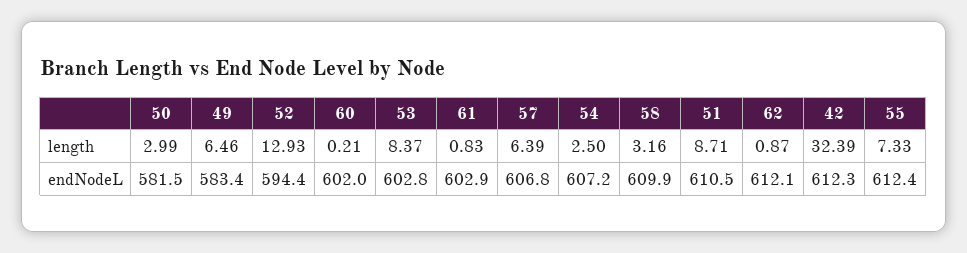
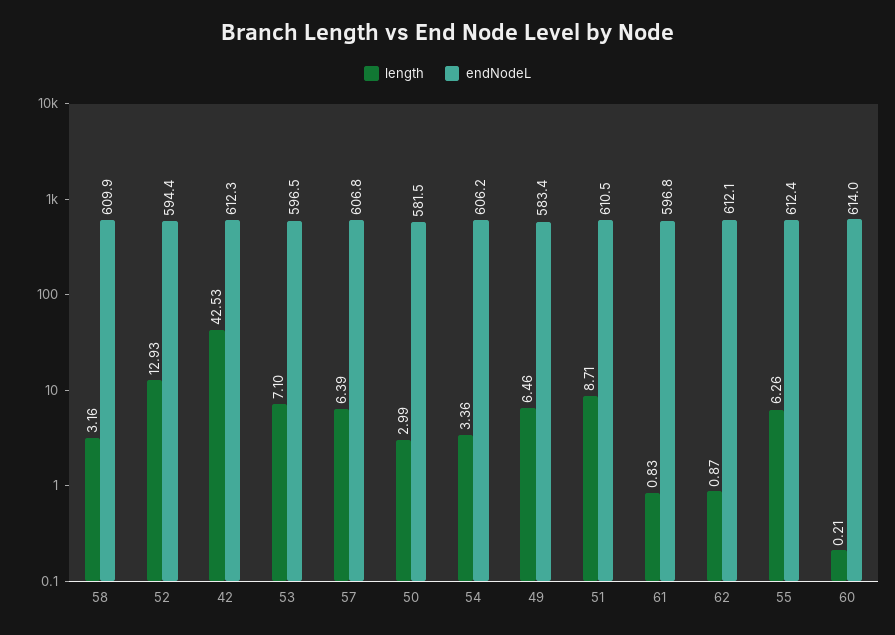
length, 53: 8.37 -> 7.1
length, 54: 2.5 -> 3.36
length, 42: 32.39 -> 42.53
length, 55: 7.33 -> 6.26
endNodeL, 60: 602 -> 614
endNodeL, 53: 602.8 -> 596.5
endNodeL, 61: 602.9 -> 596.8
endNodeL, 54: 607.2 -> 606.2

